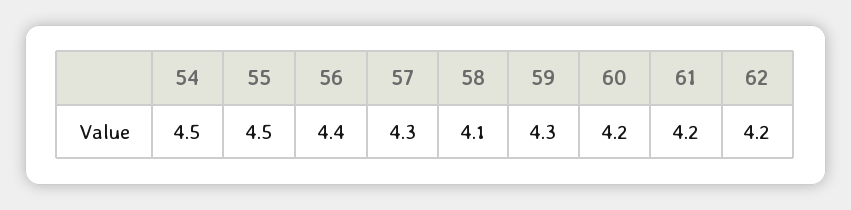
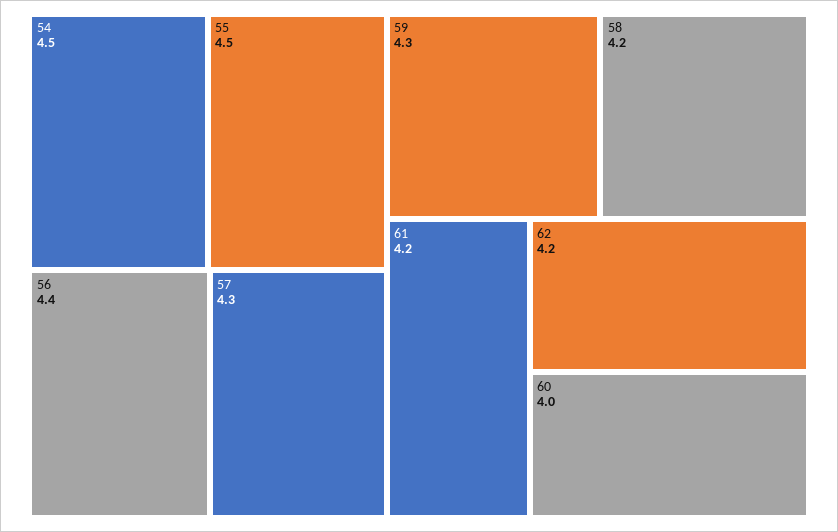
58: 4.1 -> 4.2
60: 4.2 -> 4

